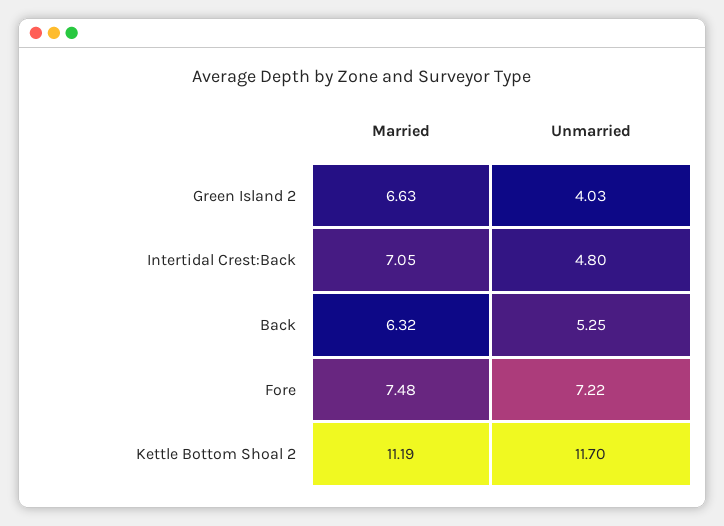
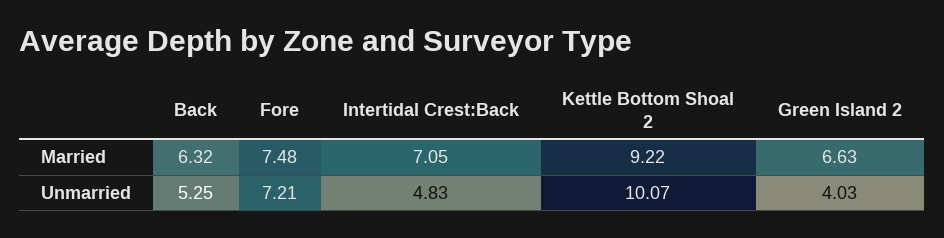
Unmarried, Intertidal Crest:Back: 4.8 -> 4.83
Unmarried, Fore: 7.22 -> 7.21
Married, Kettle Bottom Shoal 2: 11.19 -> 9.22
Unmarried, Kettle Bottom Shoal 2: 11.7 -> 10.07

